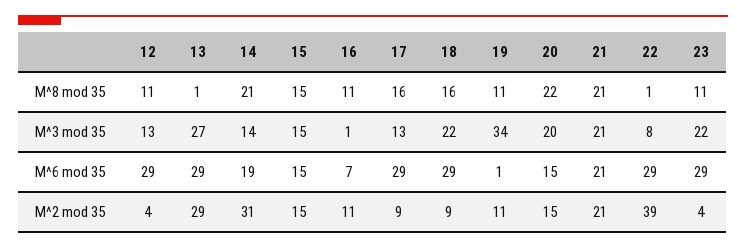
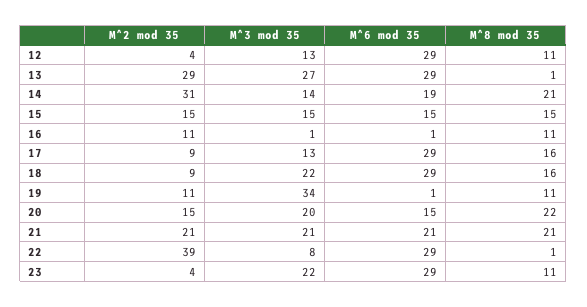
16, M^6 mod 35: 7 -> 1

